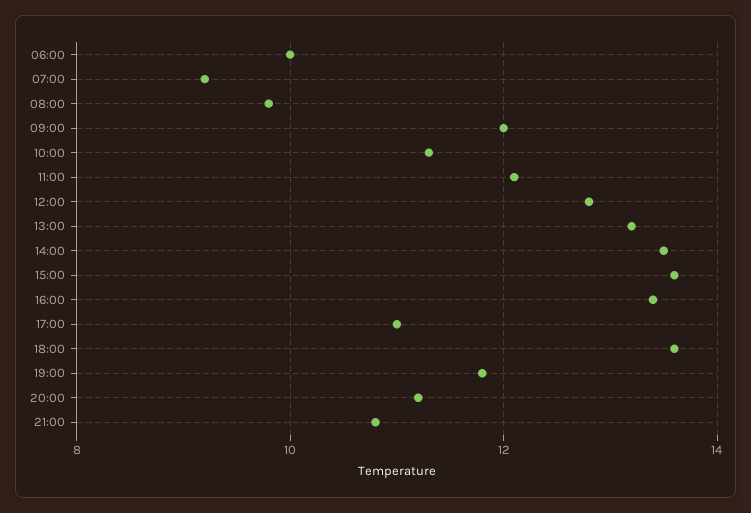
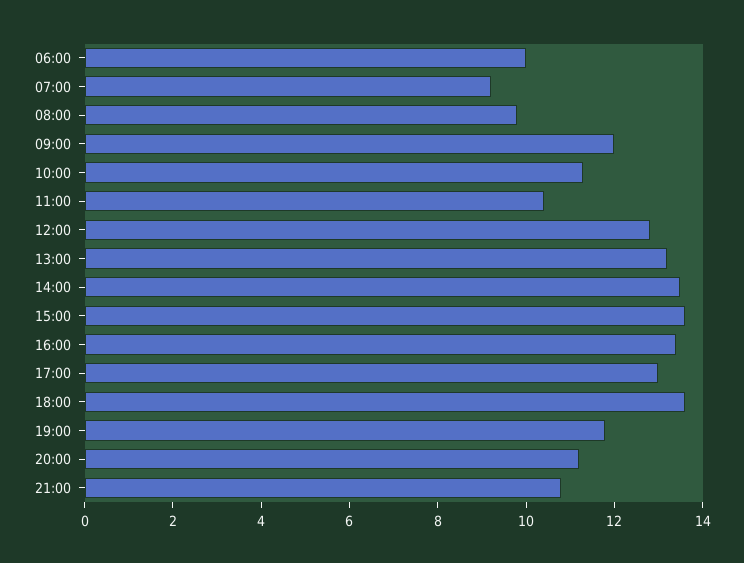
11:00: 12 -> 10.5
17:00: 11 -> 13

